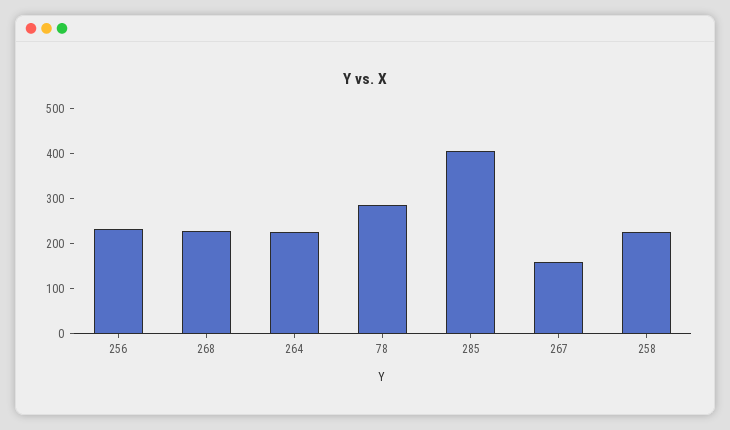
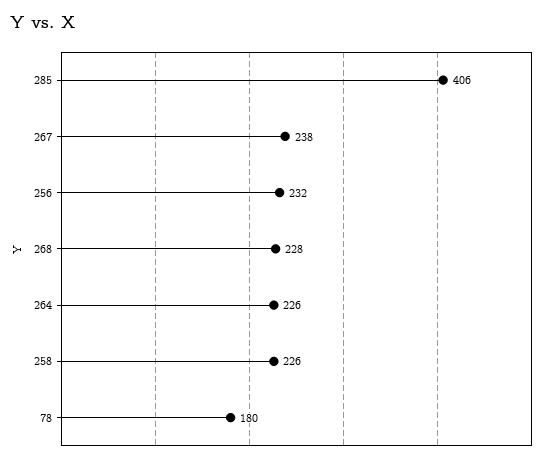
78: 280 -> 180
267: 160 -> 238

